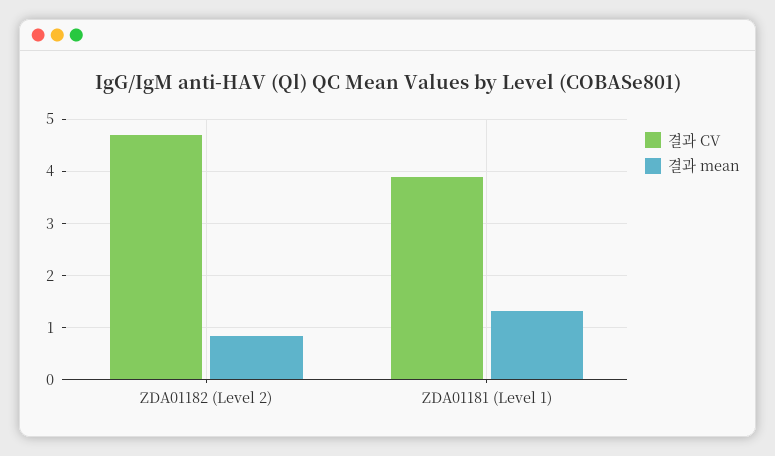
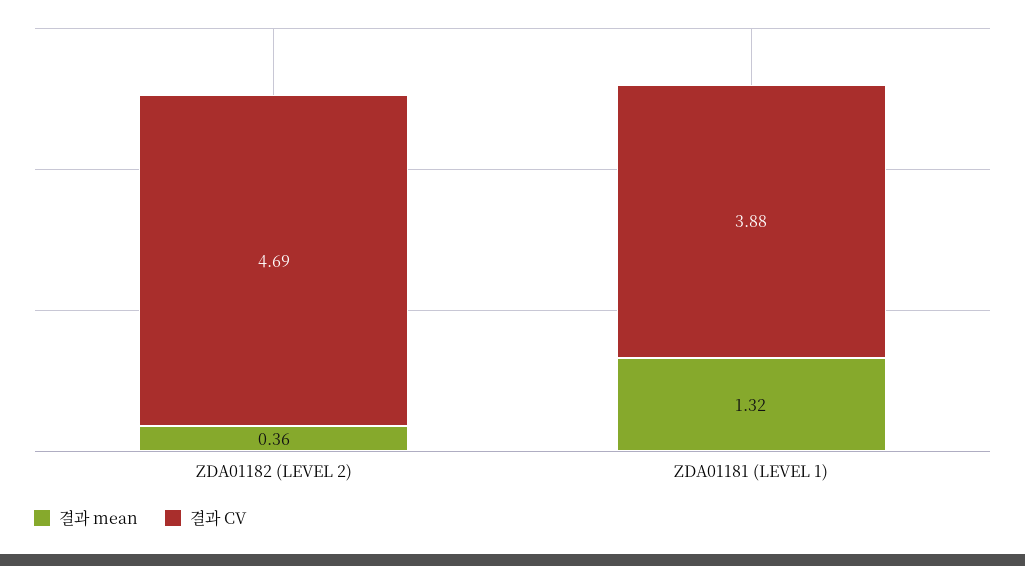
결과 mean, ZDA01182 (Level 2): 0.8 -> 0.36

